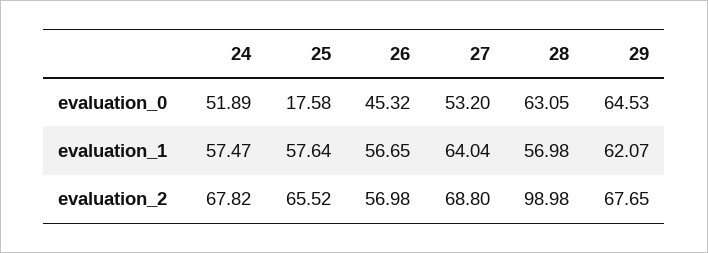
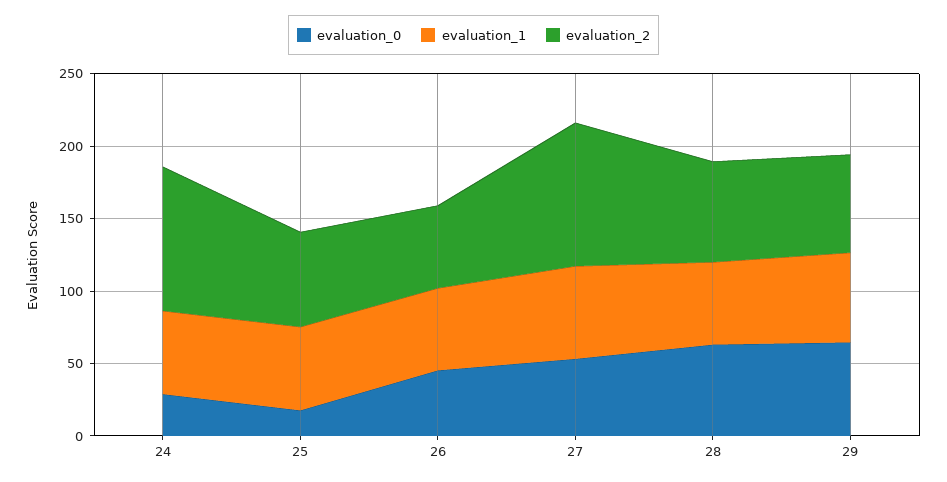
evaluation_0, 24: 51.89 -> 30
evaluation_2, 24: 67.82 -> 100
evaluation_2, 27: 68.8 -> 100
evaluation_2, 28: 98.98 -> 70

